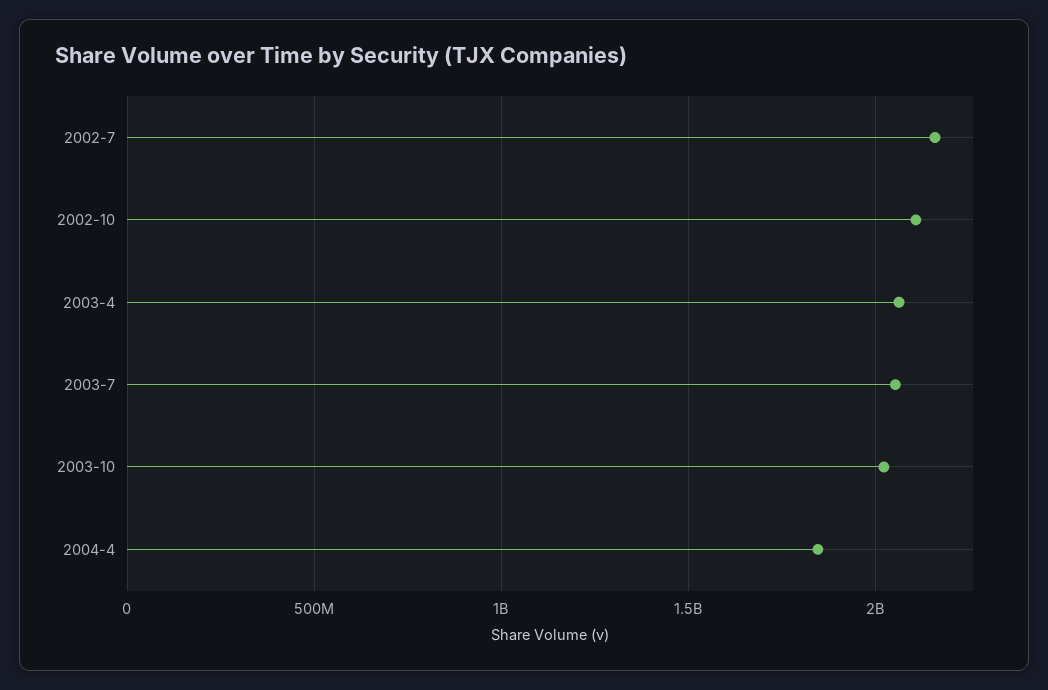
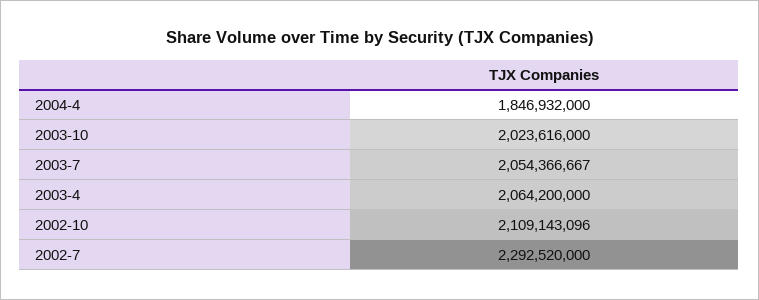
2002-7: 2150000000 -> 2292520000

